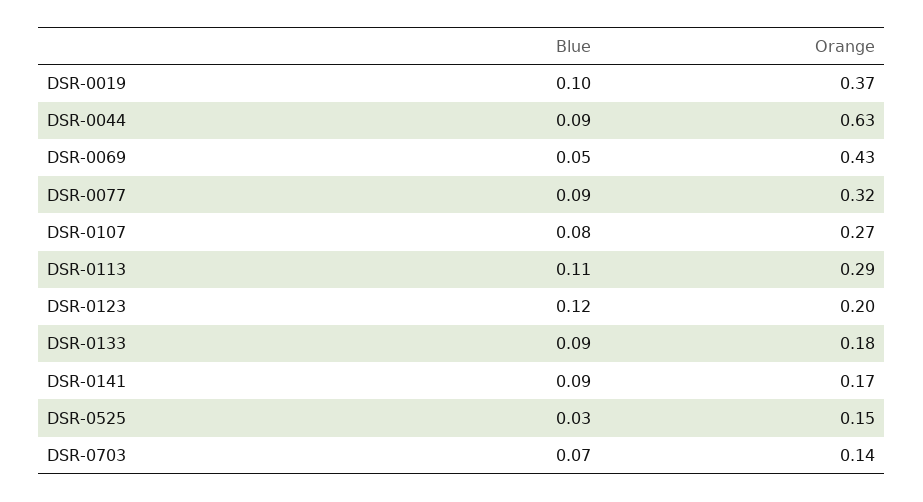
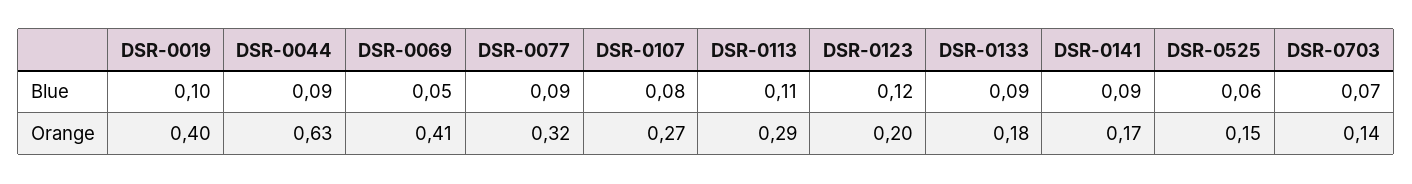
Orange, DSR-0019: 0.37 -> 0.4
Orange, DSR-0069: 0.43 -> 0.41
Blue, DSR-0525: 0.03 -> 0.06

